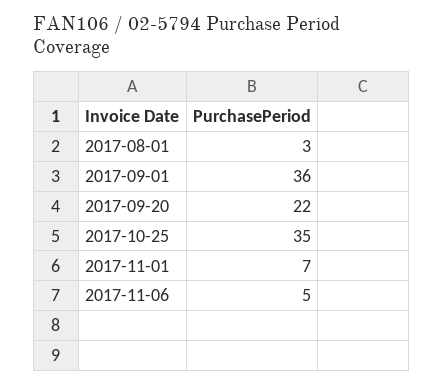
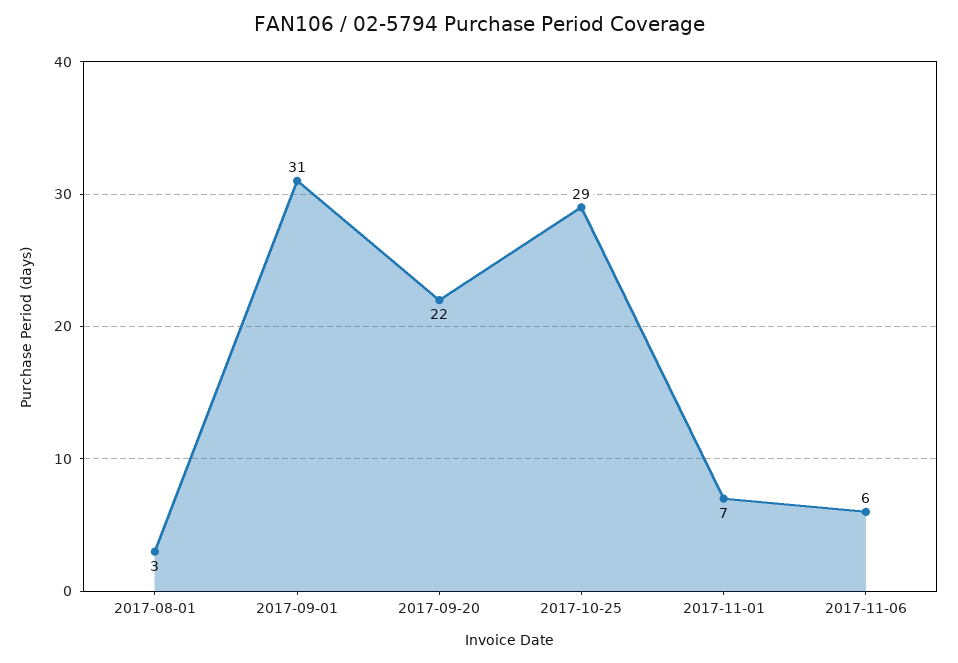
2017-09-01: 36 -> 31
2017-10-25: 35 -> 29
2017-11-06: 5 -> 6

